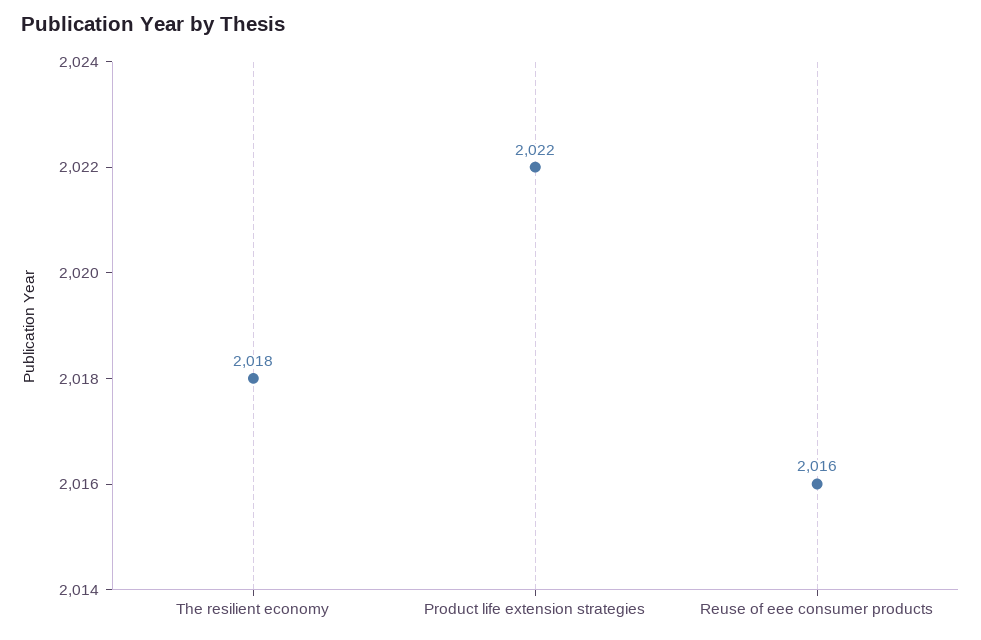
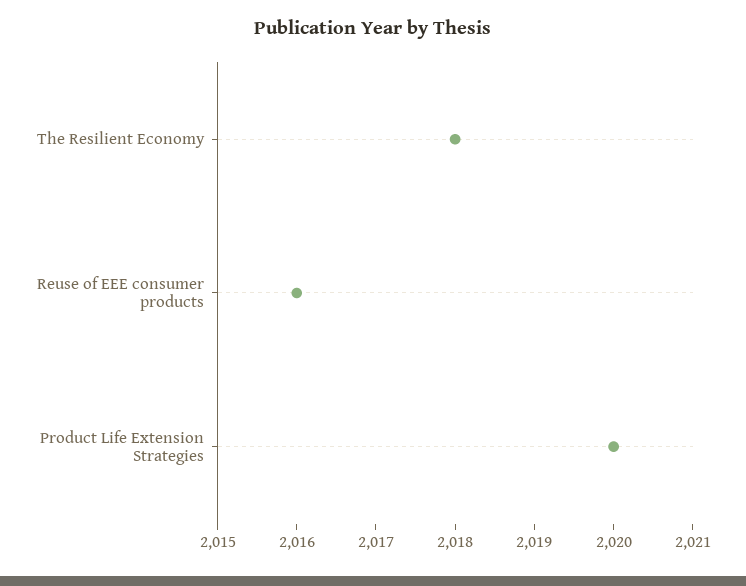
Product life extension strategies: 2022 -> 2020

